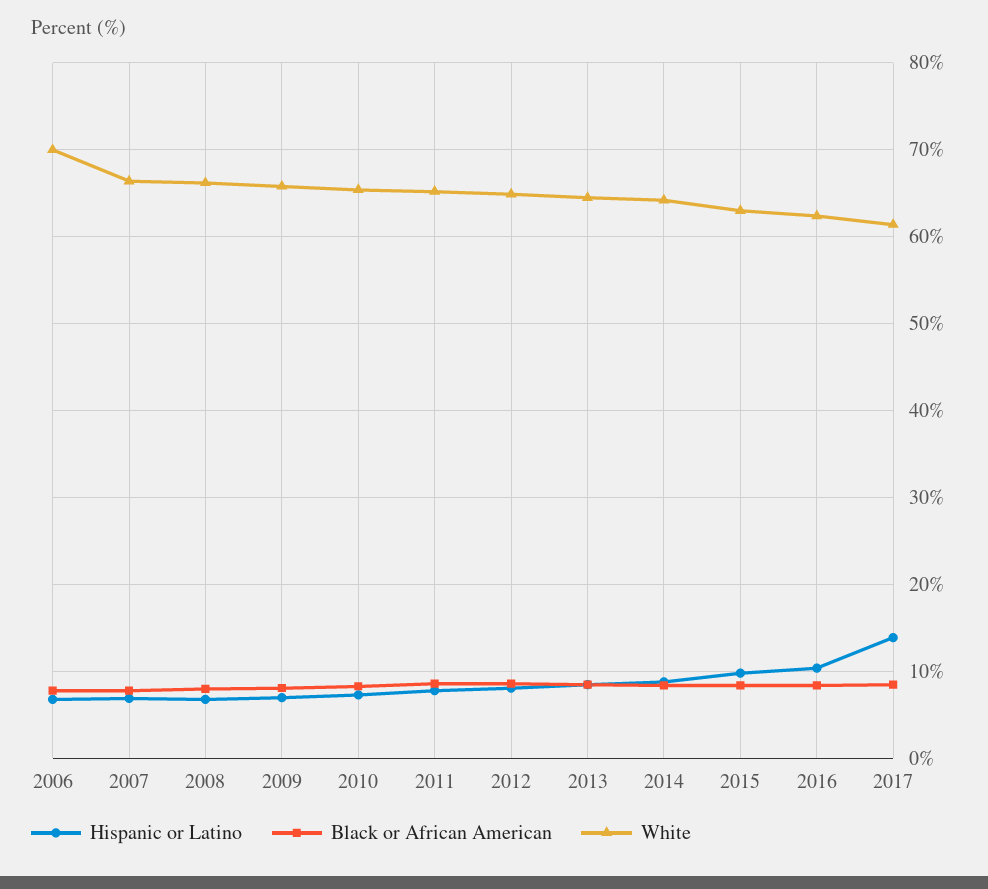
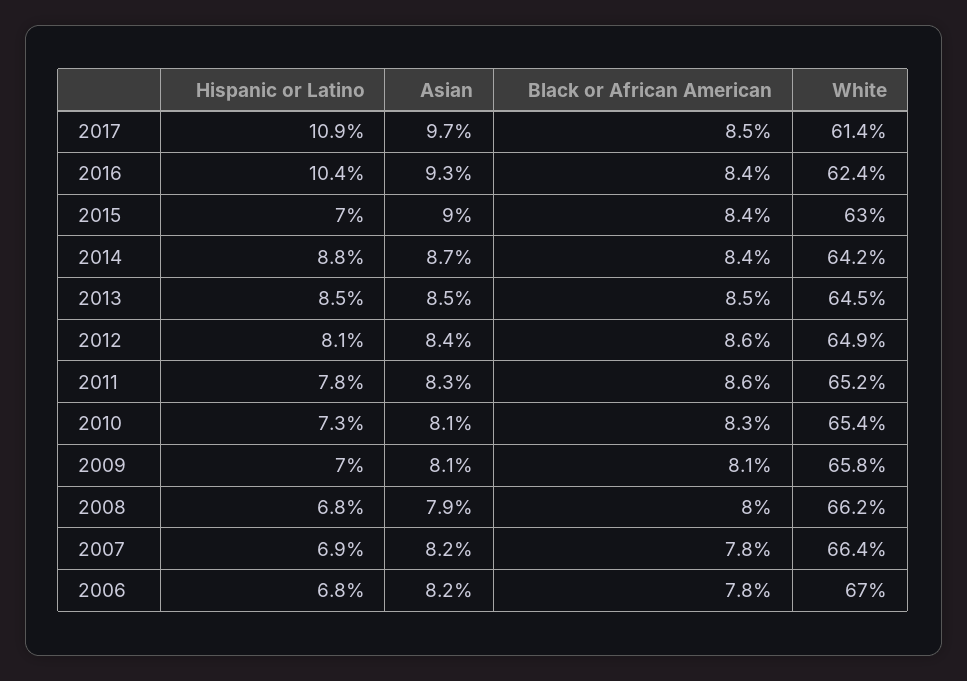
White, 2006: 70 -> 67
Hispanic or Latino, 2015: 10 -> 7
Hispanic or Latino, 2017: 14 -> 10.9
Asian, 2017: none -> 9.7
Asian, 2016: none -> 9.3
Asian, 2015: none -> 9
Asian, 2014: none -> 8.7
Asian, 2013: none -> 8.5
Asian, 2012: none -> 8.4
Asian, 2011: none -> 8.3
Asian, 2010: none -> 8.1
Asian, 2009: none -> 8.1
Asian, 2008: none -> 7.9
Asian, 2007: none -> 8.2
Asian, 2006: none -> 8.2

